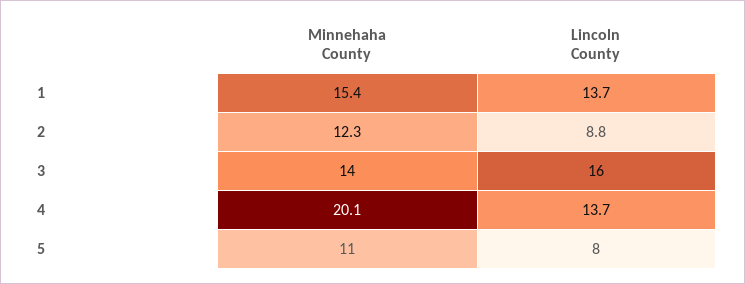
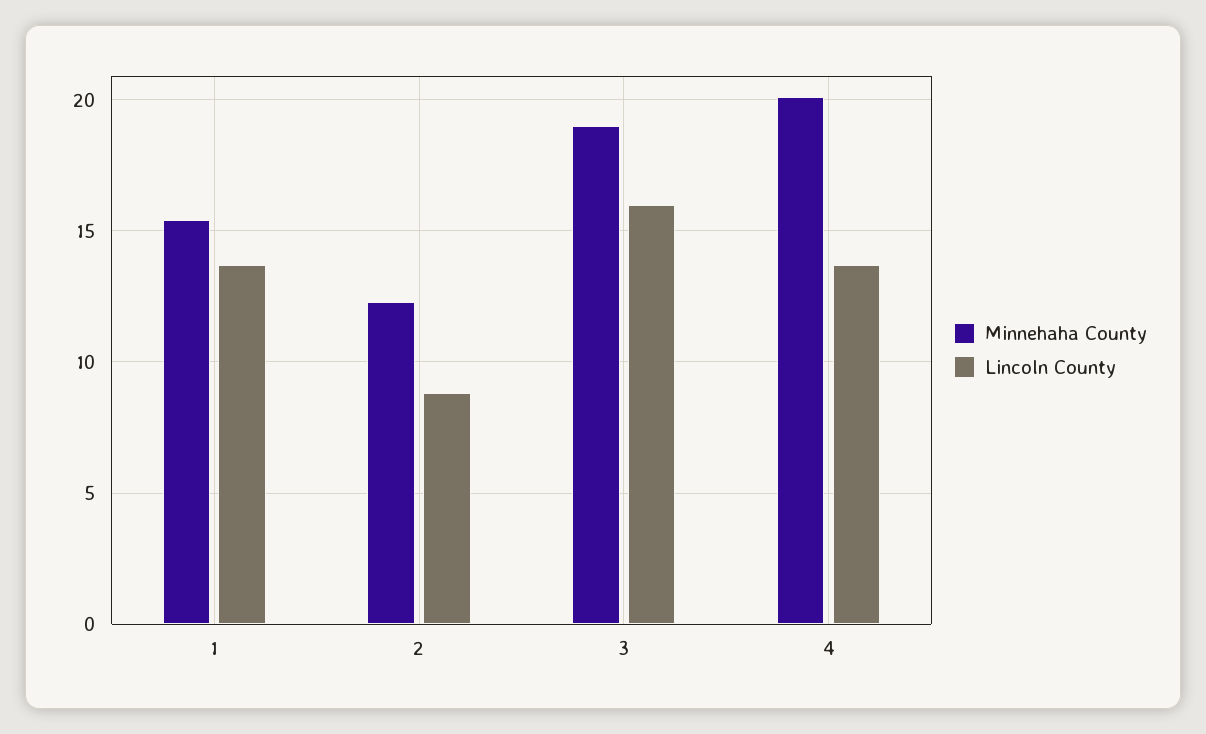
Minnehaha County, 3: 14 -> 19
Minnehaha County, 5: 11 -> none
Lincoln County, 5: 8 -> none

